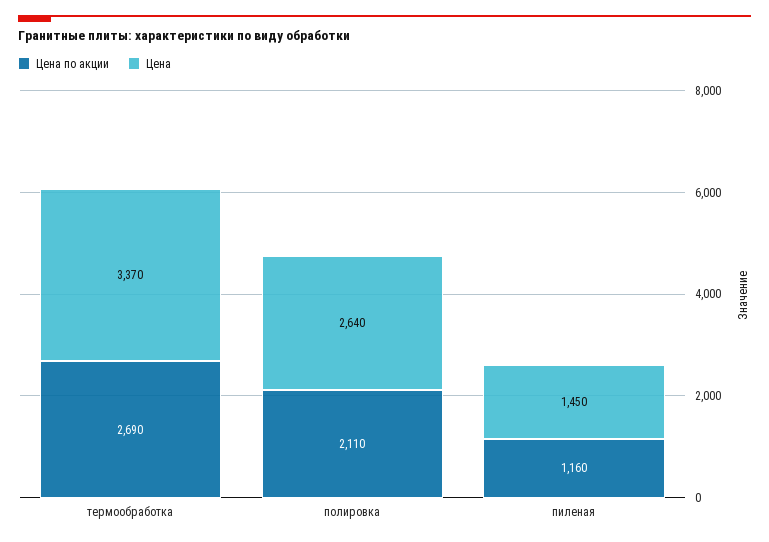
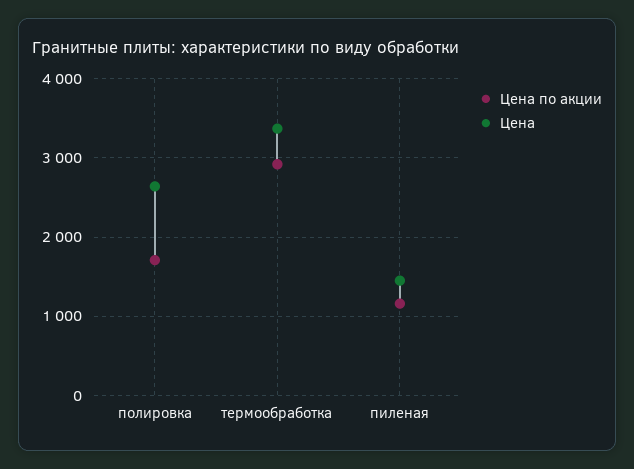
Цена по акции, термообработка: 2690 -> 2900
Цена по акции, полировка: 2110 -> 1700

